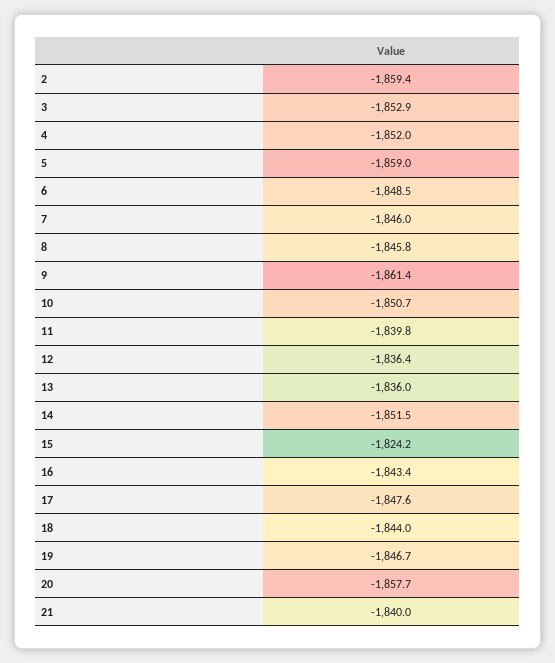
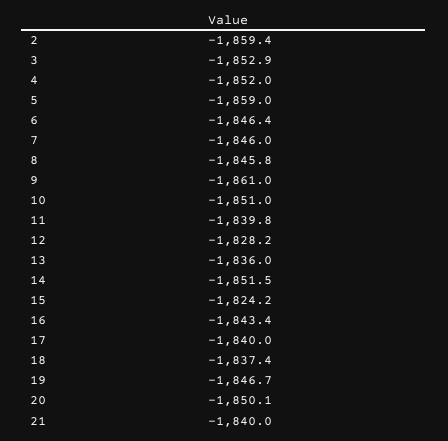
6: -1848.5 -> -1846.4
9: -1861.4 -> -1861
10: -1850.7 -> -1851
12: -1836.4 -> -1828.2
17: -1847.6 -> -1840
18: -1844 -> -1837.4
20: -1857.7 -> -1850.1

